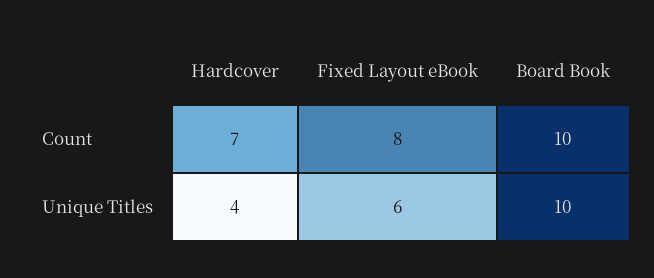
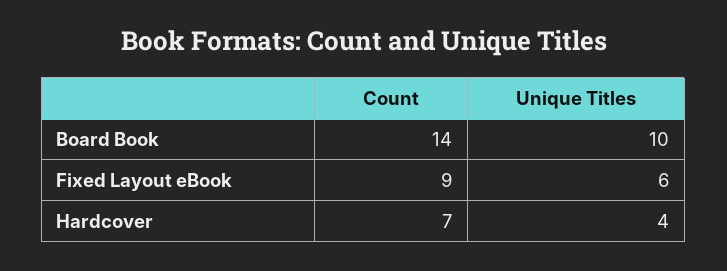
Fixed Layout eBook, Count: 8 -> 9
Board Book, Count: 10 -> 14

